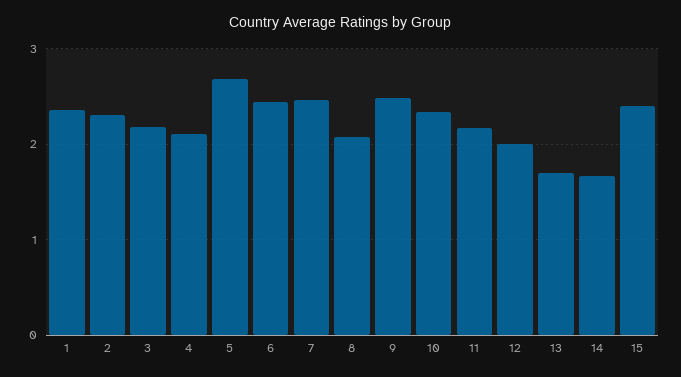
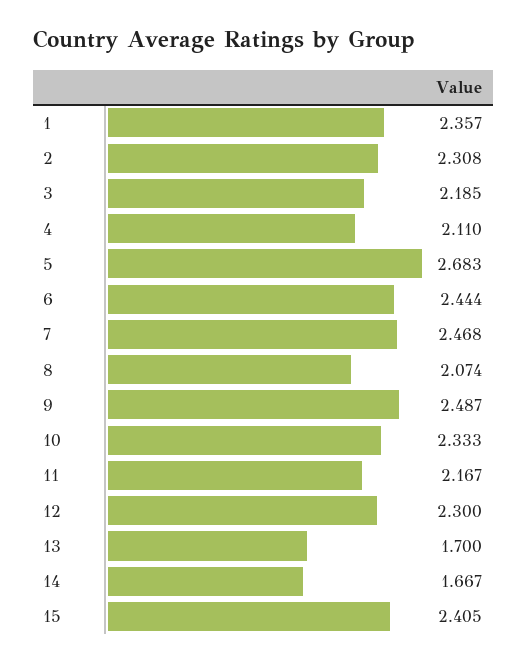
12: 2 -> 2.3

